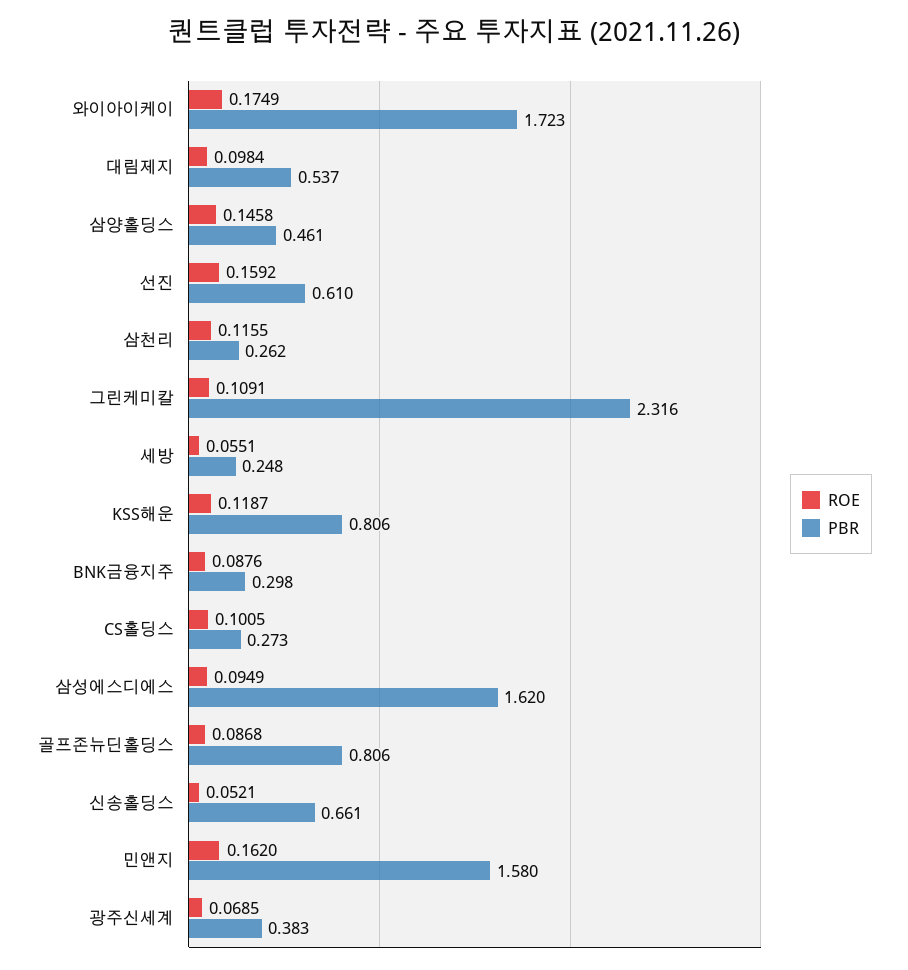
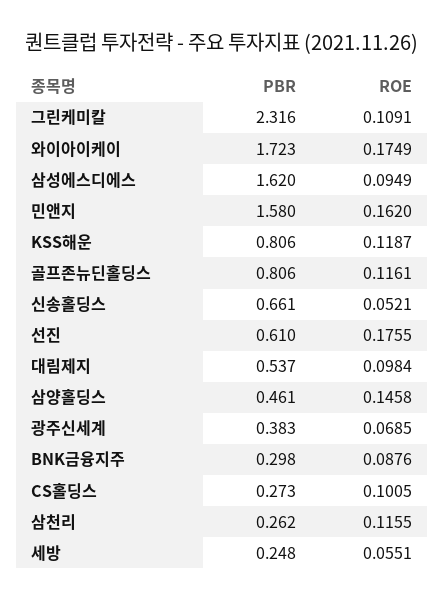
ROE, 선진: 0.1592 -> 0.1755
ROE, 골프존뉴딘홀딩스: 0.0868 -> 0.1161

